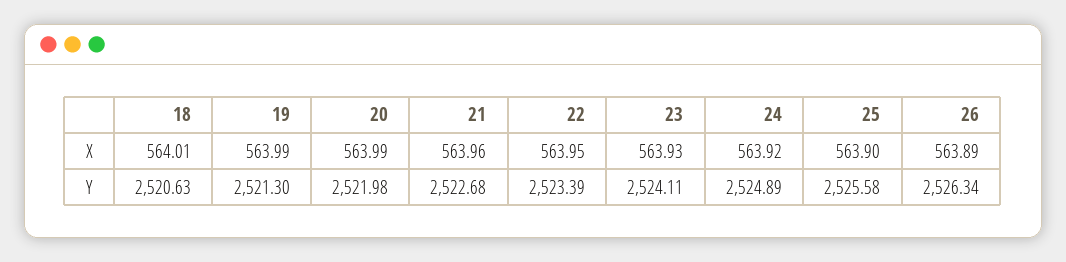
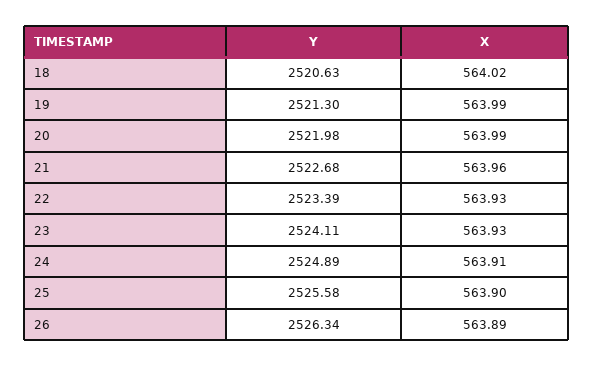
18, X: 564.01 -> 564.02
22, X: 563.95 -> 563.93
24, X: 563.92 -> 563.91

